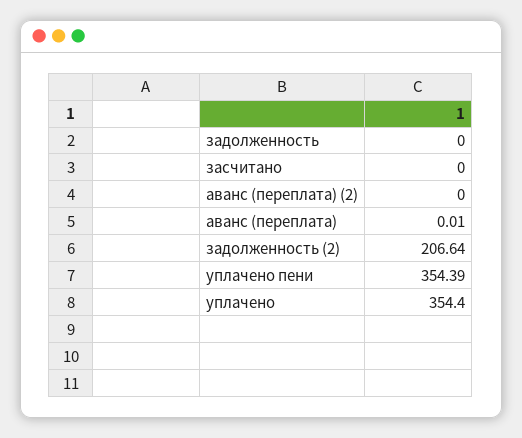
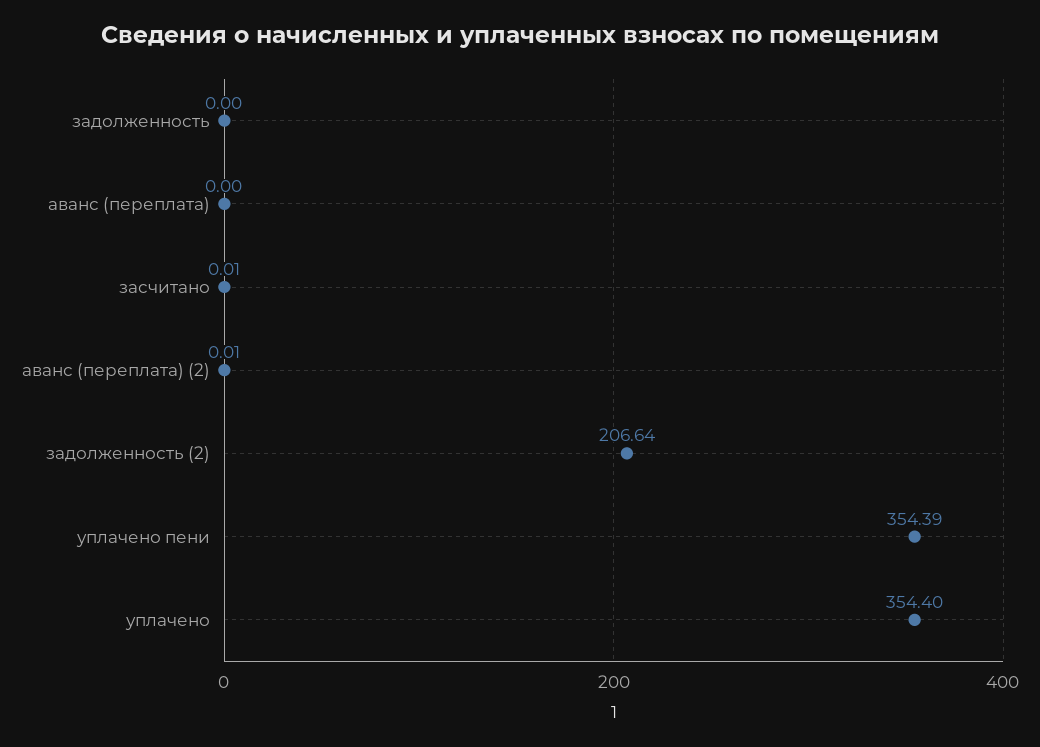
засчитано: 0 -> 0.01
аванс (переплата) (2): 0 -> 0.01
аванс (переплата): 0.01 -> 0

